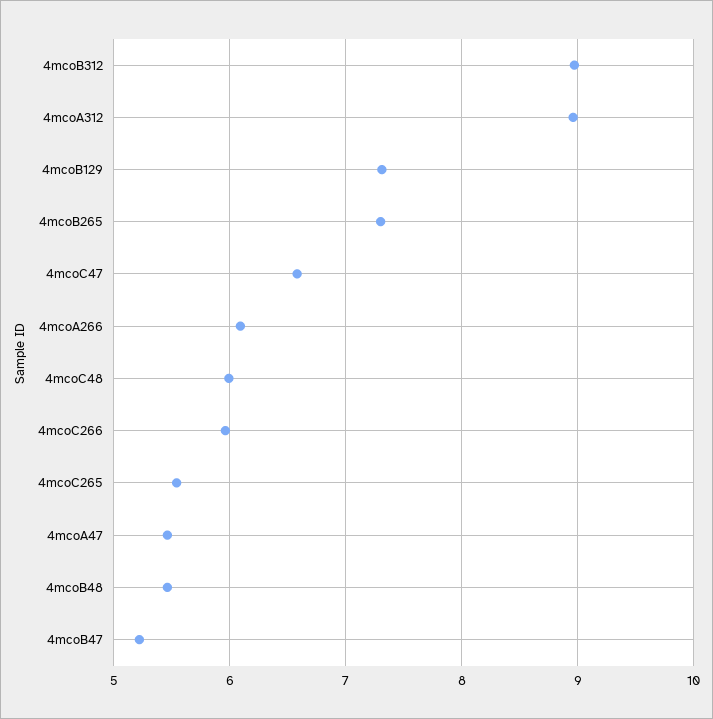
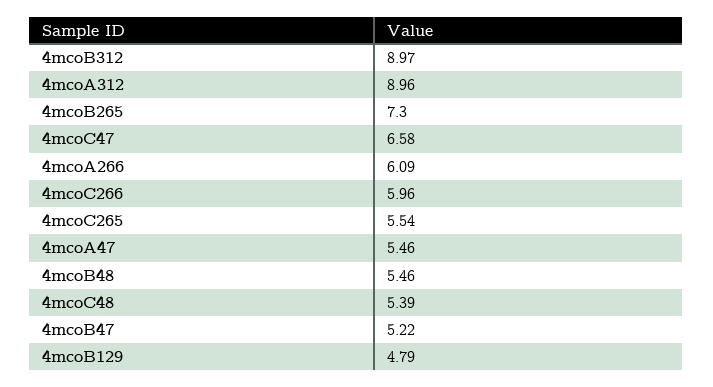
4mcoB129: 7.3 -> 4.79
4mcoC48: 6 -> 5.39

